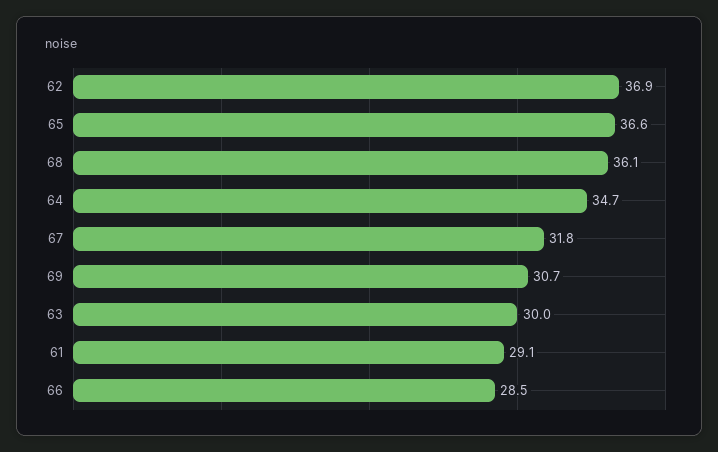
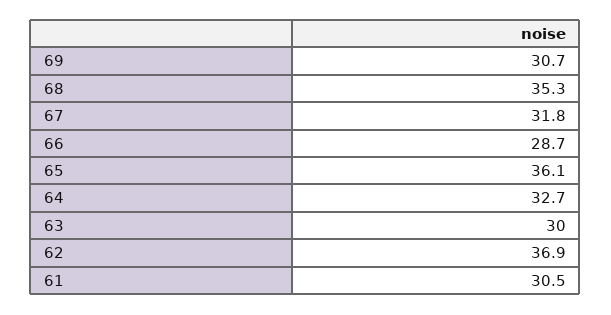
65: 36.6 -> 36.1
68: 36.1 -> 35.3
64: 34.7 -> 32.7
61: 29.1 -> 30.5
66: 28.5 -> 28.7

